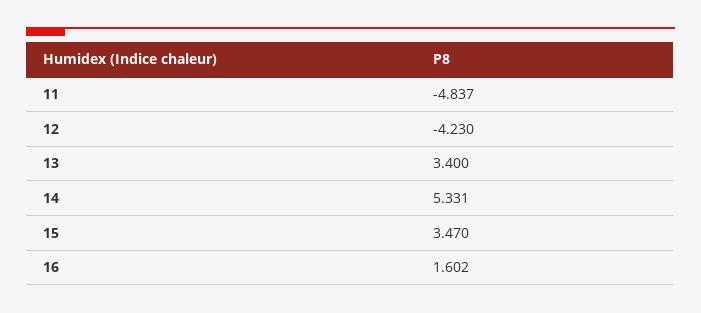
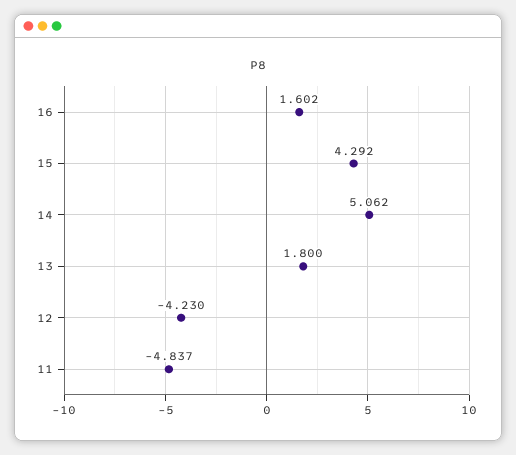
13: 3.4 -> 1.8
14: 5.331 -> 5.062
15: 3.47 -> 4.292

